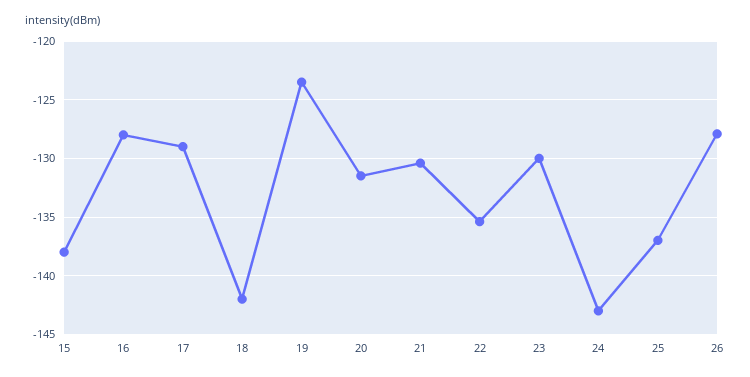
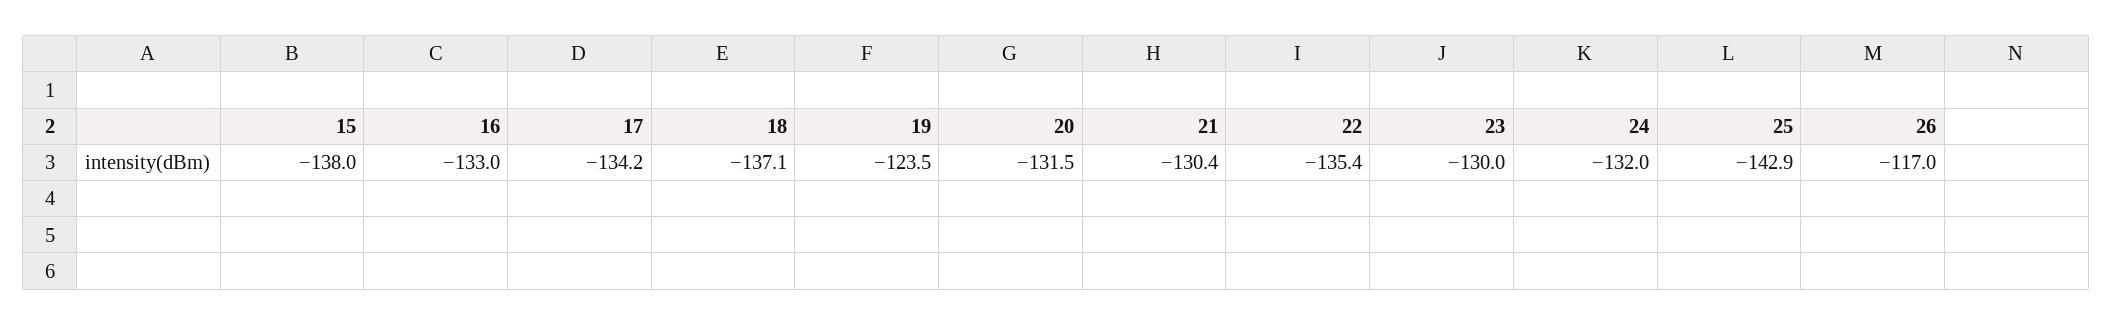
16: -128 -> -133
17: -129 -> -134.2
18: -142 -> -137.1
24: -143 -> -132
25: -137 -> -142.9
26: -128 -> -117

